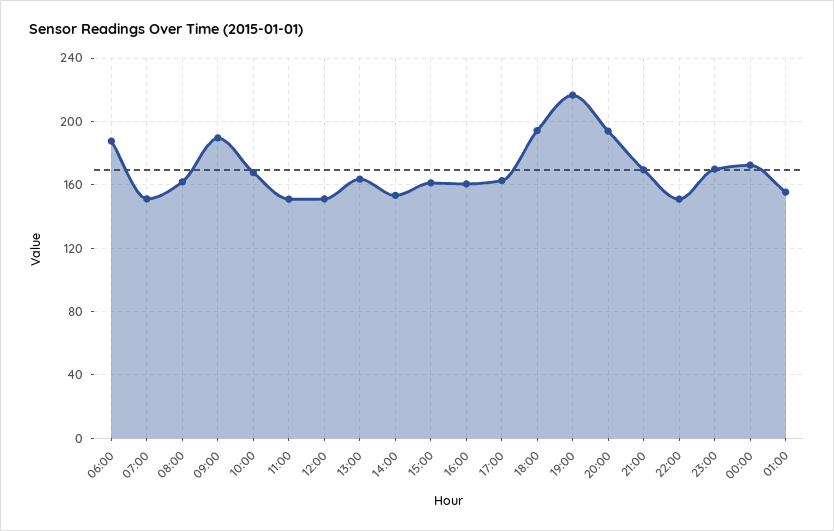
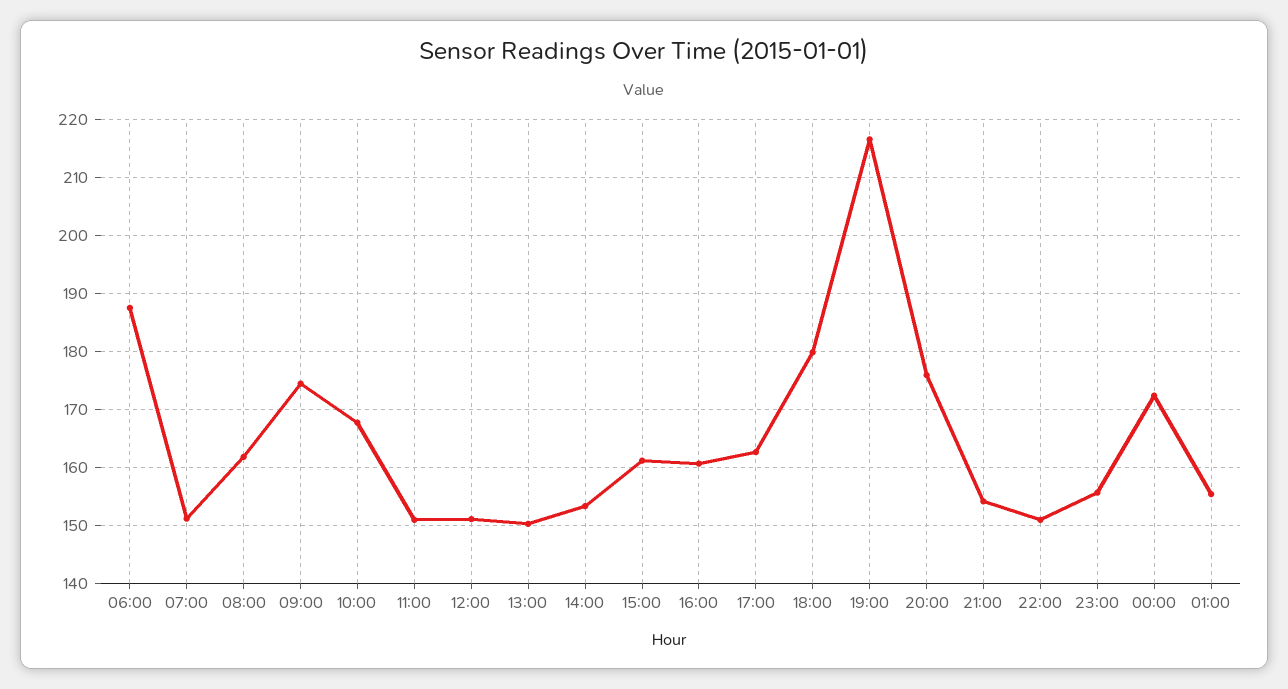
09:00: 190 -> 174
13:00: 165 -> 150
18:00: 195 -> 180
20:00: 195 -> 176
21:00: 170 -> 154
23:00: 170 -> 156

